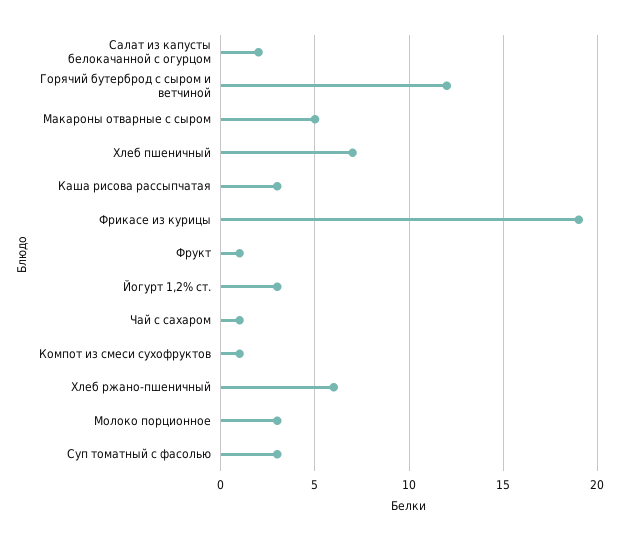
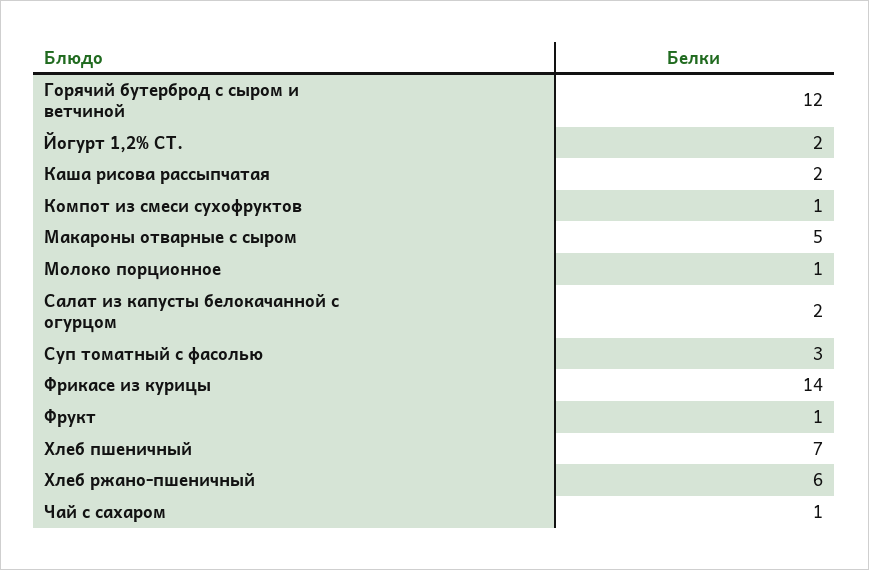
Каша рисова рассыпчатая: 3 -> 2
Фрикасе из курицы: 19 -> 14
Йогурт 1,2% ст.: 3 -> 2
Молоко порционное: 3 -> 1

